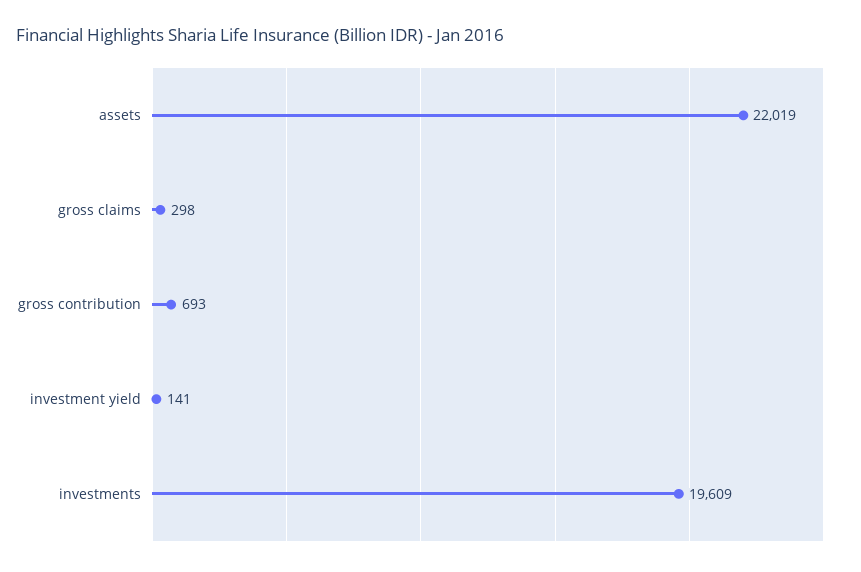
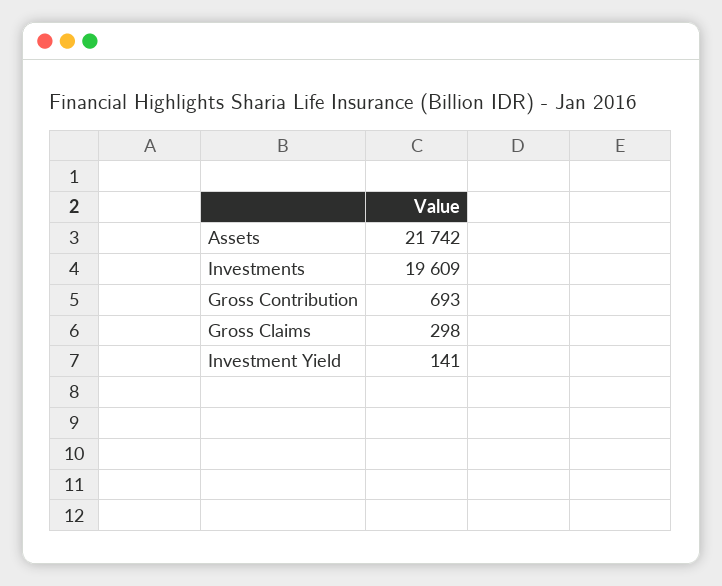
assets: 22019 -> 21742

